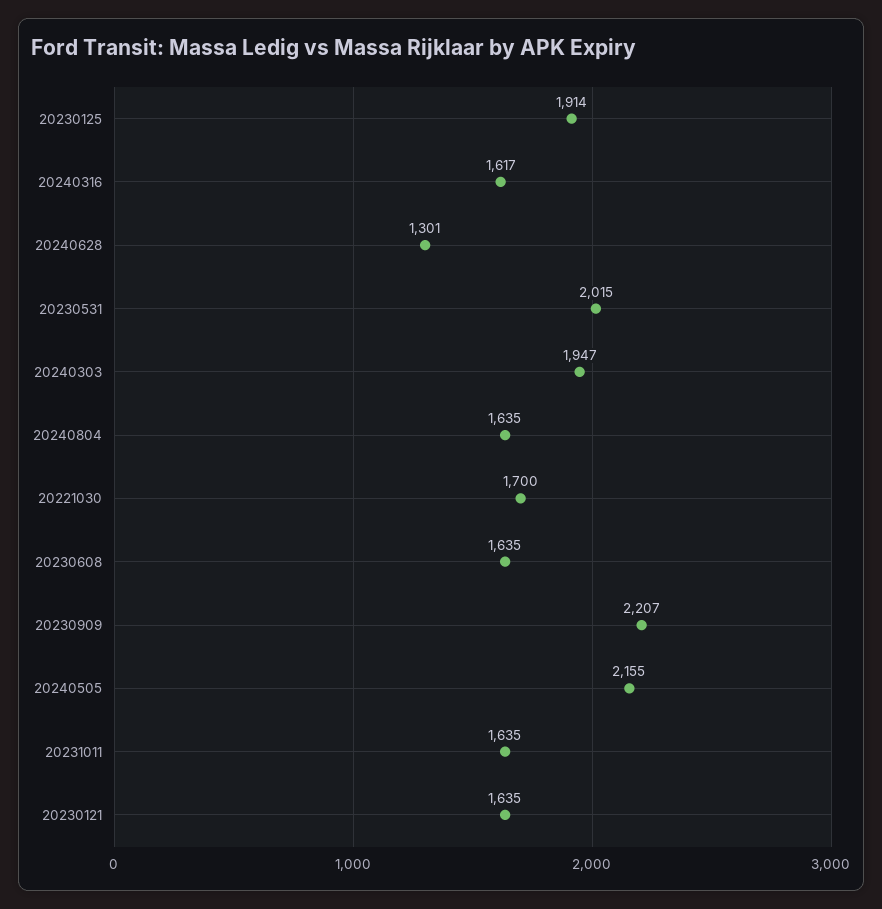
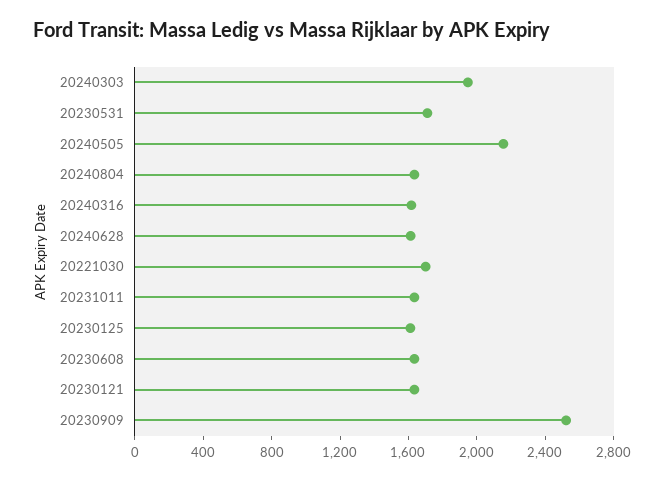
20230125: 1914 -> 1600
20240628: 1301 -> 1600
20230531: 2015 -> 1700
20230909: 2207 -> 2500

